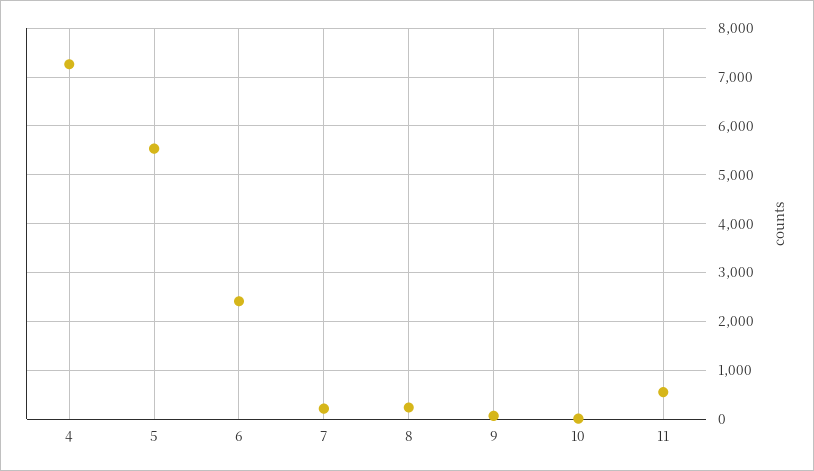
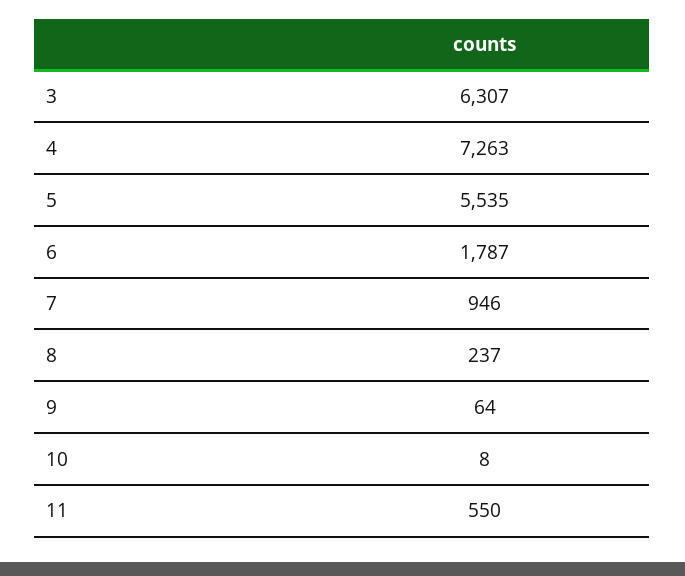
6: 2400 -> 1787
7: 200 -> 946
3: none -> 6307

